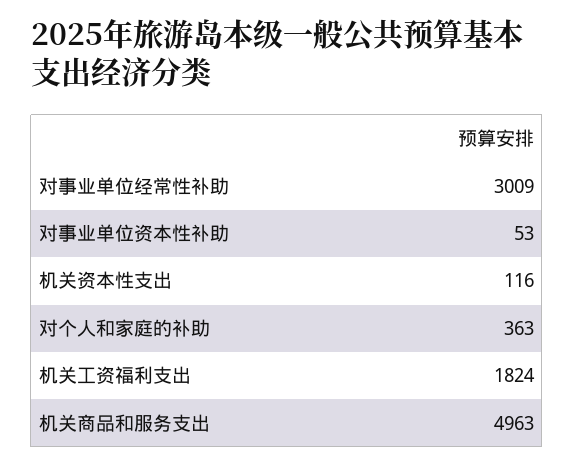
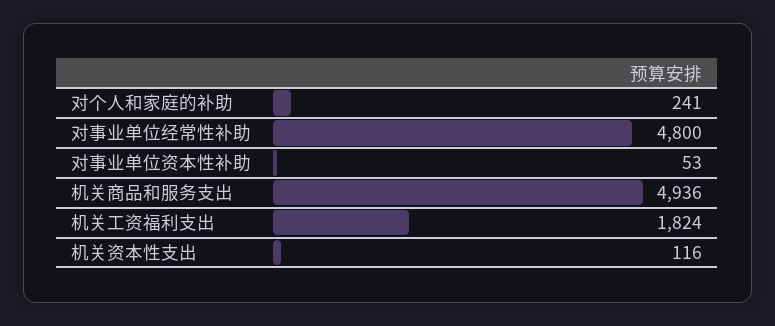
对事业单位经常性补助: 3009 -> 4800
对个人和家庭的补助: 363 -> 241
机关商品和服务支出: 4963 -> 4936

